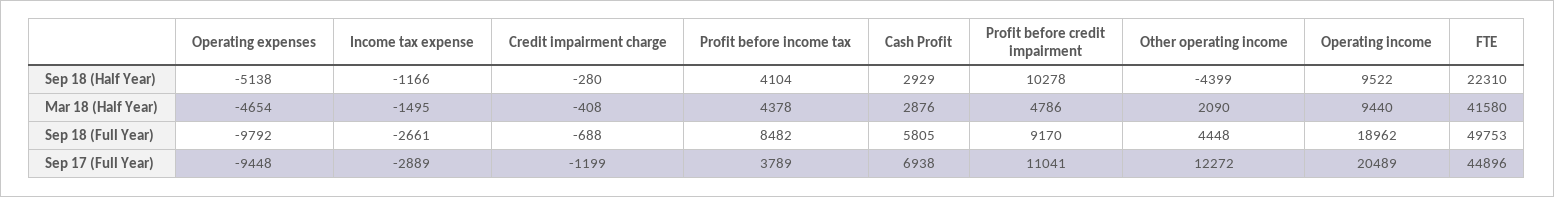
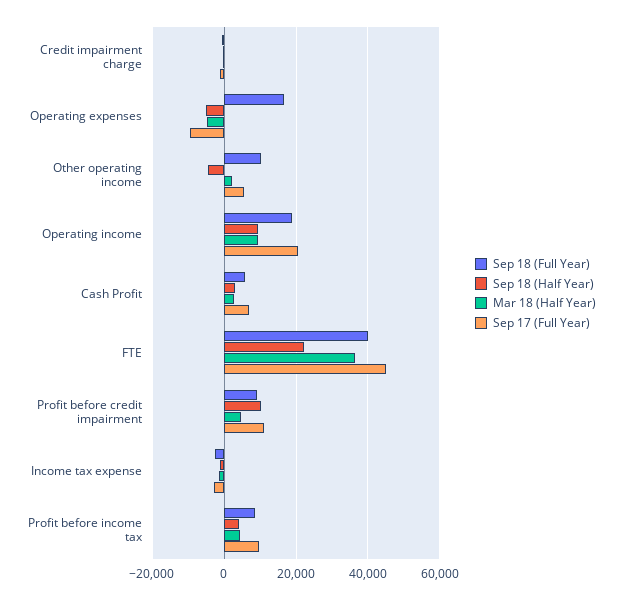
Mar 18 (Half Year), FTE: 41580 -> 36000
Sep 18 (Full Year), Operating expenses: -9792 -> 16000
Sep 18 (Full Year), Other operating income: 4448 -> 10000
Sep 18 (Full Year), FTE: 49753 -> 40000
Sep 17 (Full Year), Profit before income tax: 3789 -> 10000
Sep 17 (Full Year), Other operating income: 12272 -> 6000

